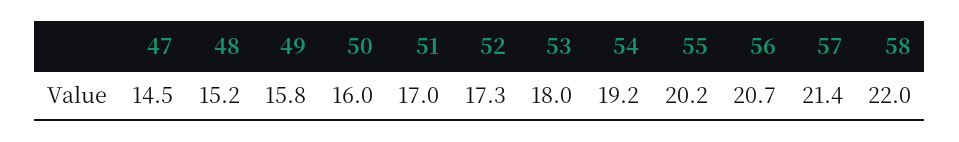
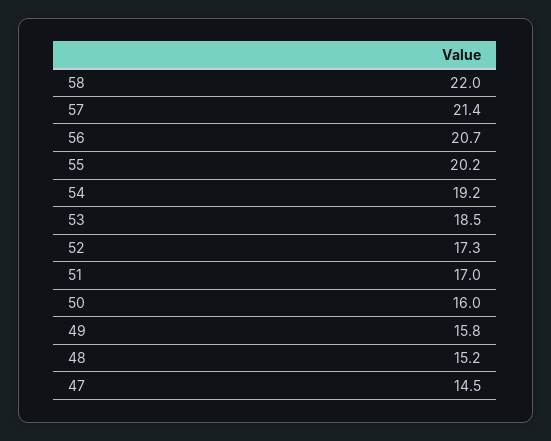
53: 18 -> 18.5

